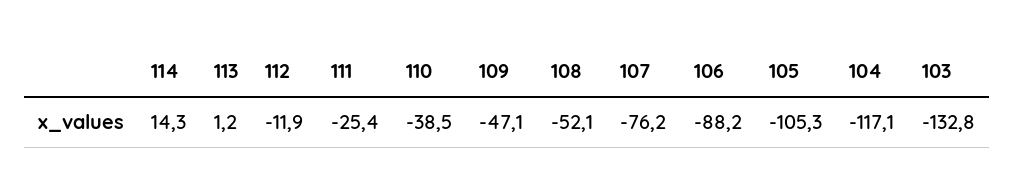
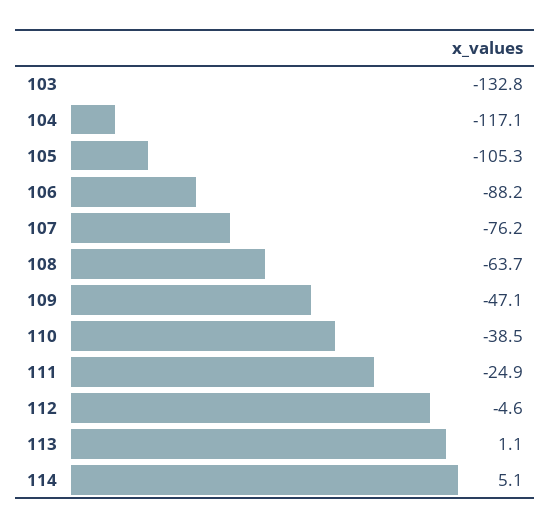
114: 14.3 -> 5.1
113: 1.2 -> 1.1
112: -11.9 -> -4.6
111: -25.4 -> -24.9
108: -52.1 -> -63.7

